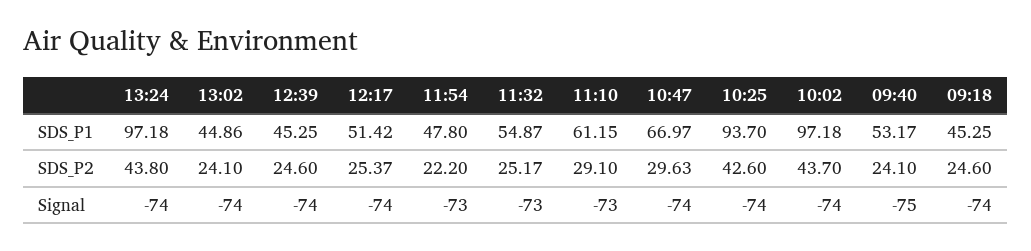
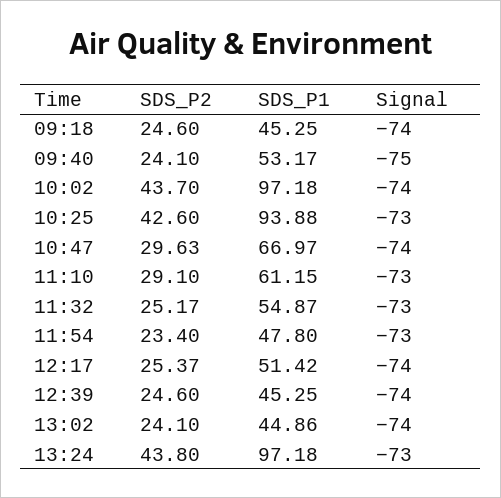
10:25, SDS_P1: 93.7 -> 93.88
11:54, SDS_P2: 22.2 -> 23.4
13:24, Signal: -74 -> -73
10:25, Signal: -74 -> -73

